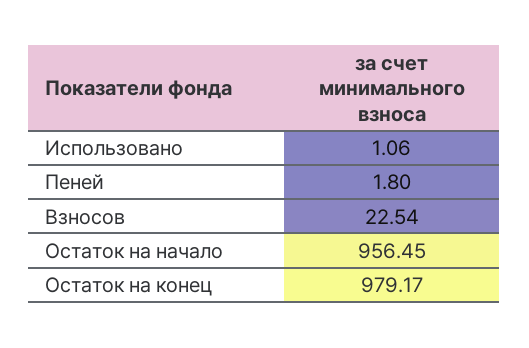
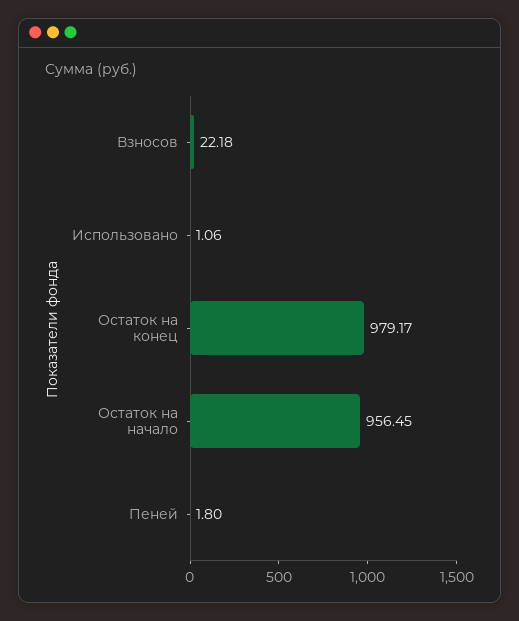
Взносов: 22.54 -> 22.18

